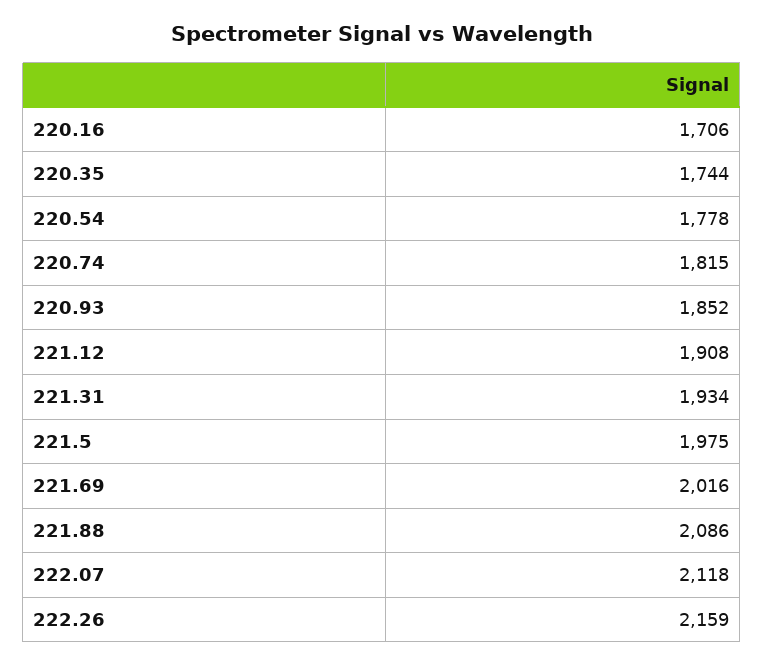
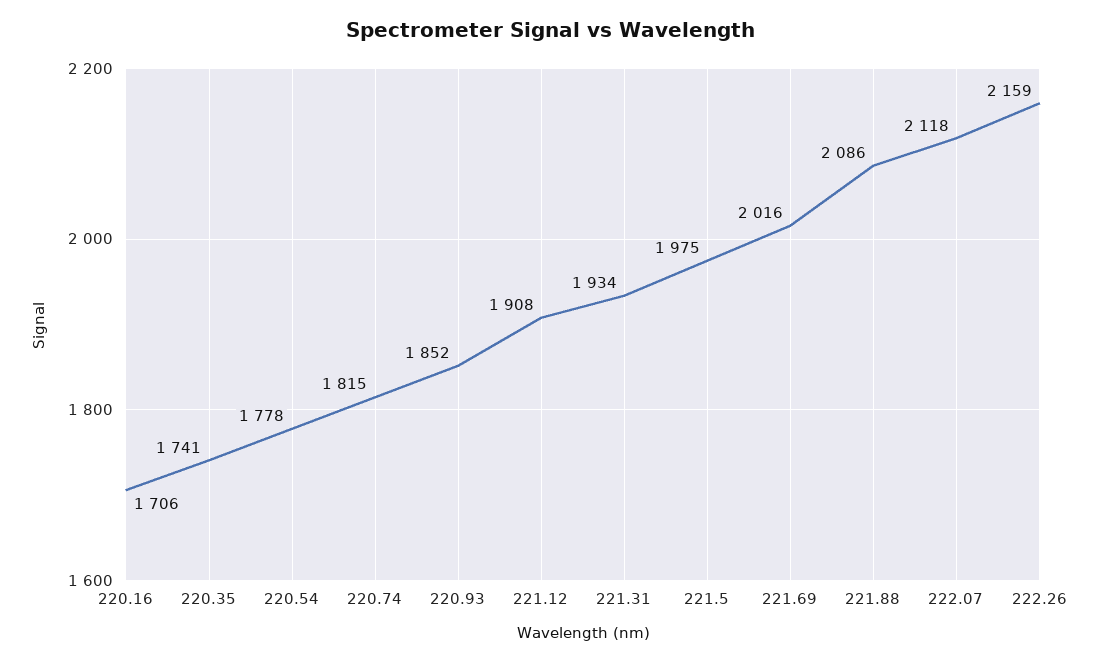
220.35: 1744 -> 1741

